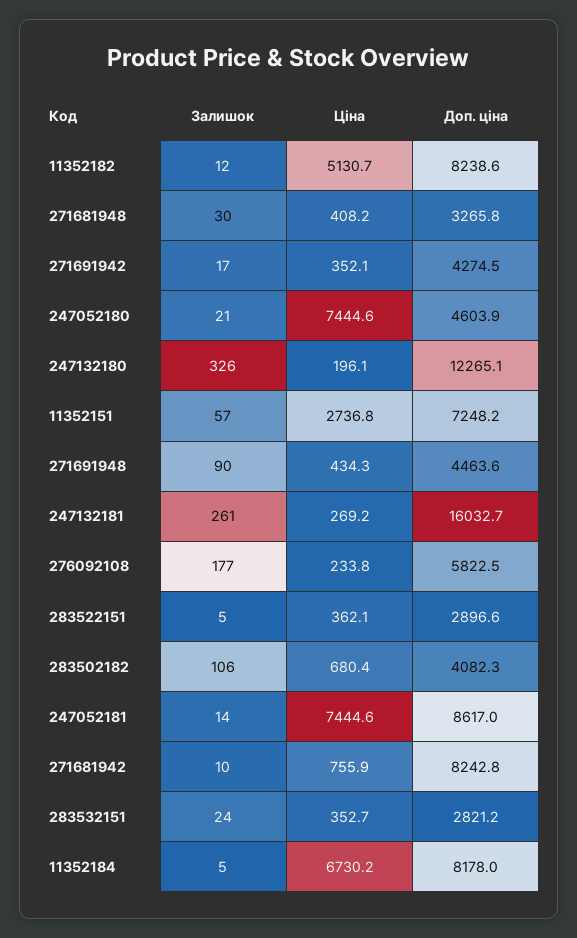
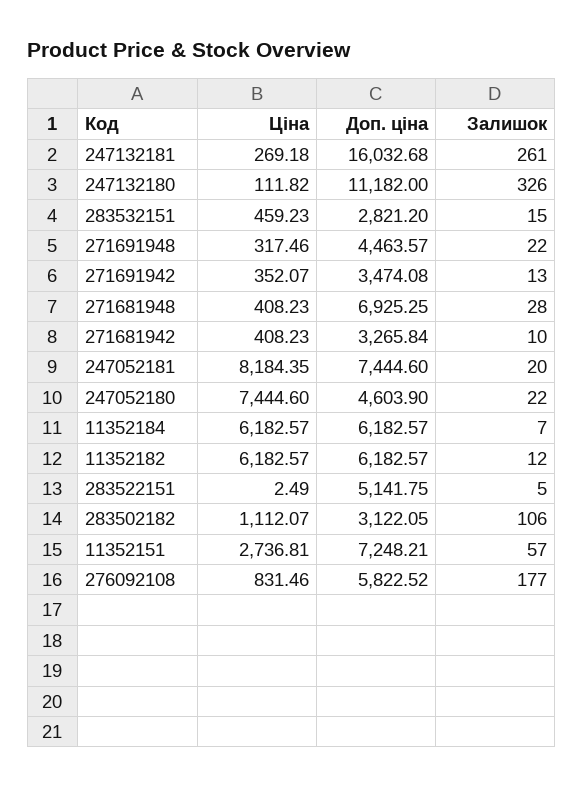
Ціна, 11352182: 5130.7 -> 6182.57
Доп. ціна, 11352182: 8238.6 -> 6182.57
Залишок, 271681948: 30 -> 28
Доп. ціна, 271681948: 3265.8 -> 6925.25
Залишок, 271691942: 17 -> 13
Доп. ціна, 271691942: 4274.5 -> 3474.08
Залишок, 247052180: 21 -> 22
Ціна, 247132180: 196.1 -> 111.82
Доп. ціна, 247132180: 12265.1 -> 11182
Залишок, 271691948: 90 -> 22
Ціна, 271691948: 434.3 -> 317.46
Ціна, 276092108: 233.8 -> 831.46
Ціна, 283522151: 362.1 -> 2.49
Доп. ціна, 283522151: 2896.6 -> 5141.75
Ціна, 283502182: 680.4 -> 1112.07
Доп. ціна, 283502182: 4082.3 -> 3122.05
Залишок, 247052181: 14 -> 20
Ціна, 247052181: 7444.6 -> 8184.35
Доп. ціна, 247052181: 8617 -> 7444.6
Ціна, 271681942: 755.9 -> 408.23
Доп. ціна, 271681942: 8242.8 -> 3265.84
Залишок, 283532151: 24 -> 15
Ціна, 283532151: 352.7 -> 459.23
Залишок, 11352184: 5 -> 7
Ціна, 11352184: 6730.2 -> 6182.57
Доп. ціна, 11352184: 8178 -> 6182.57

